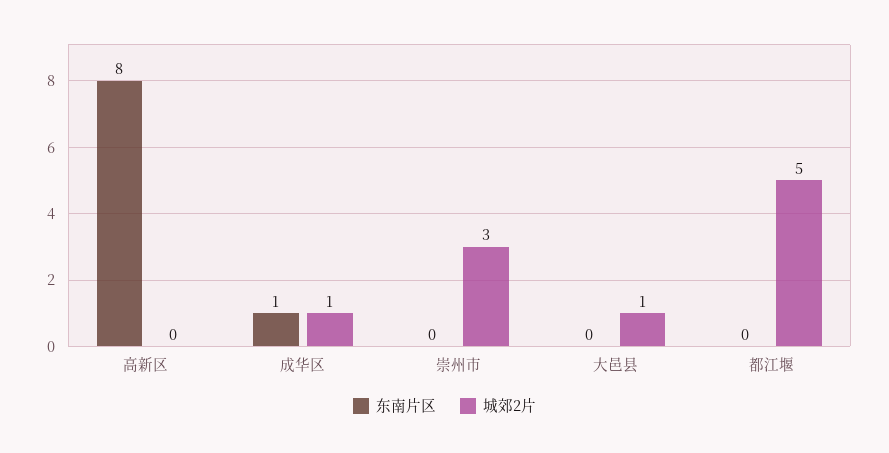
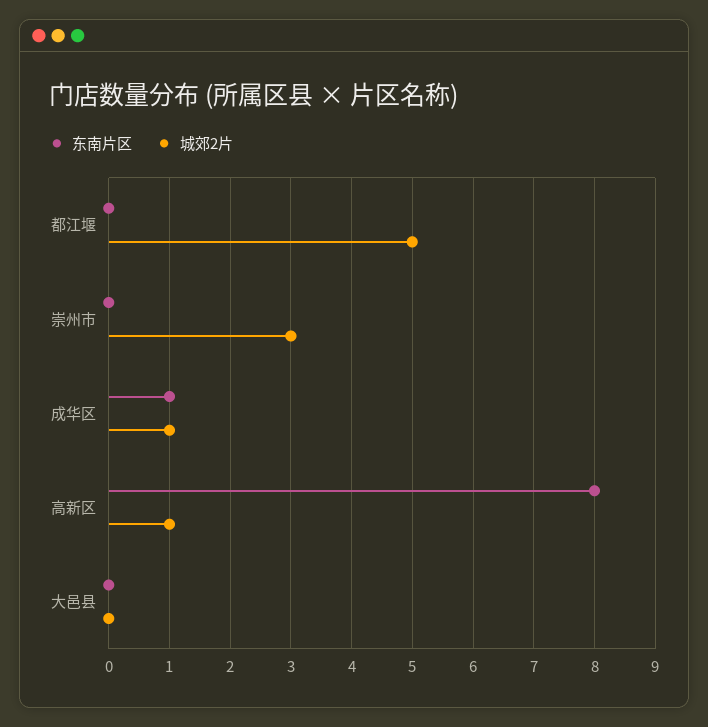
城郊2片, 高新区: 0 -> 1
城郊2片, 大邑县: 1 -> 0

